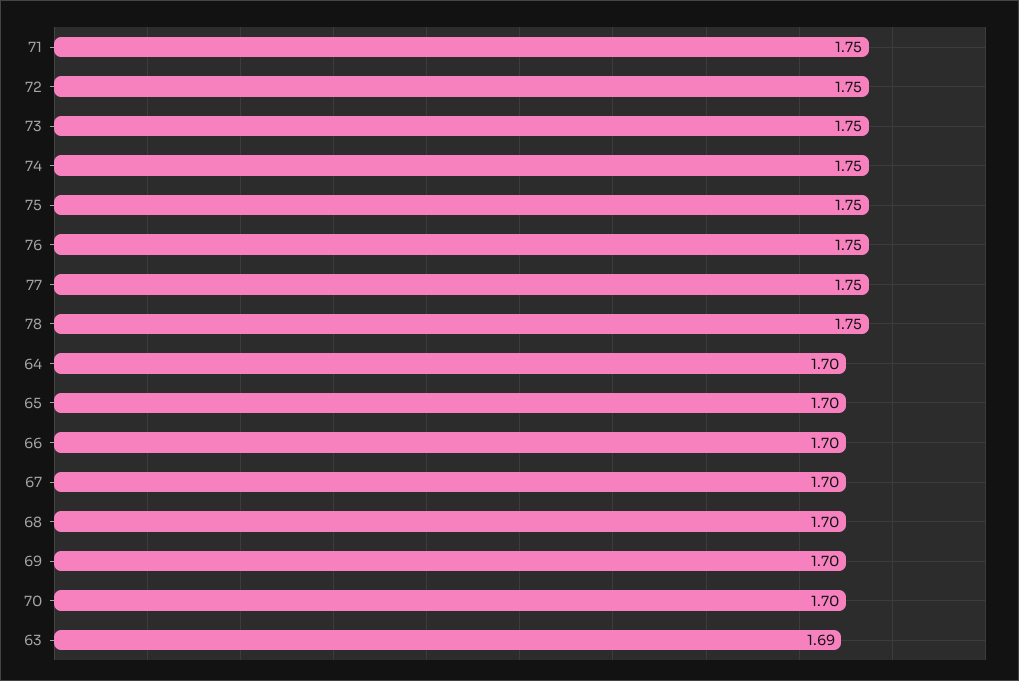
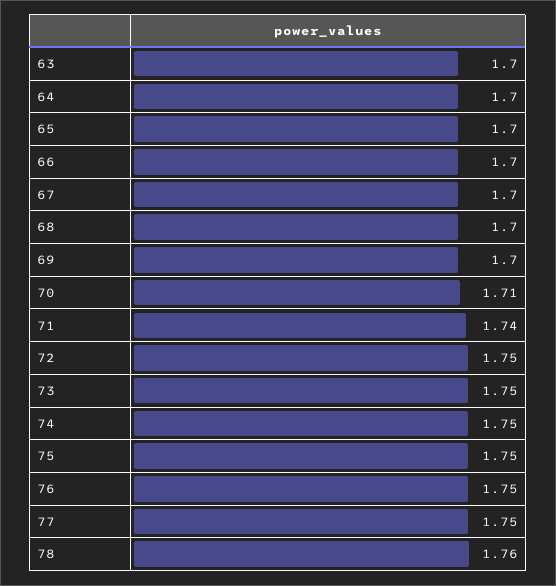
71: 1.75 -> 1.74
78: 1.75 -> 1.76
70: 1.7 -> 1.71
63: 1.69 -> 1.7

